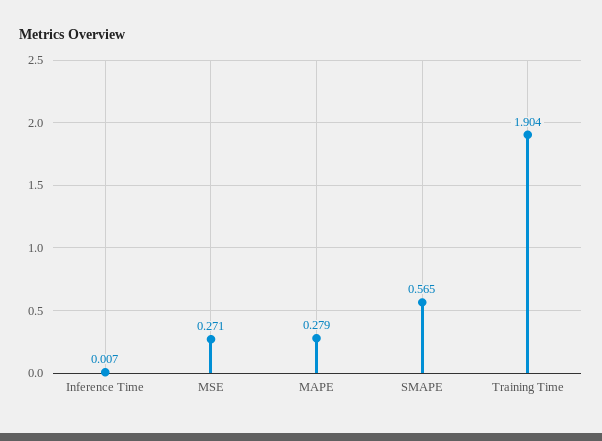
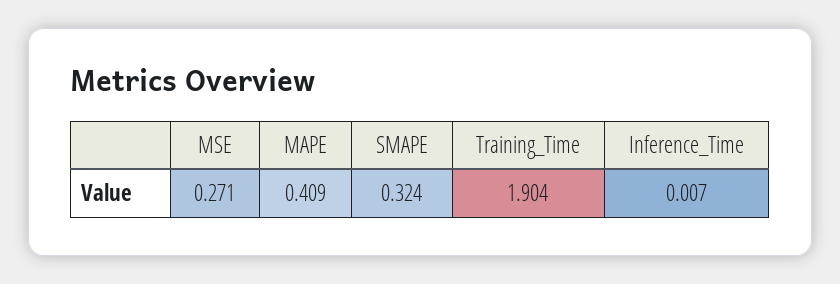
MAPE: 0.279 -> 0.409
SMAPE: 0.565 -> 0.324

